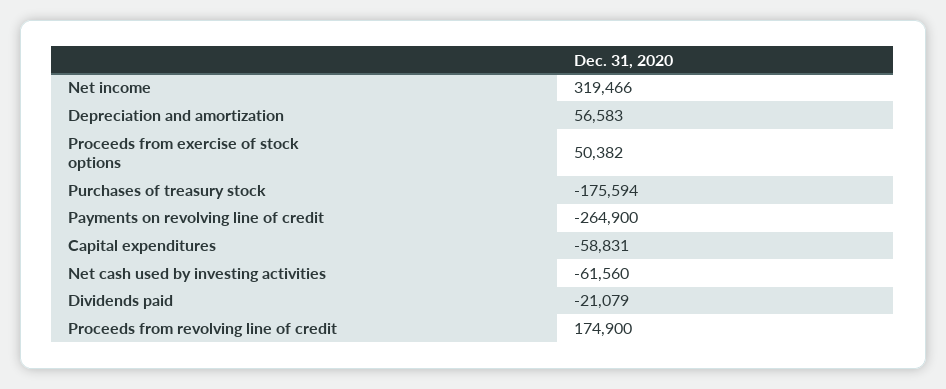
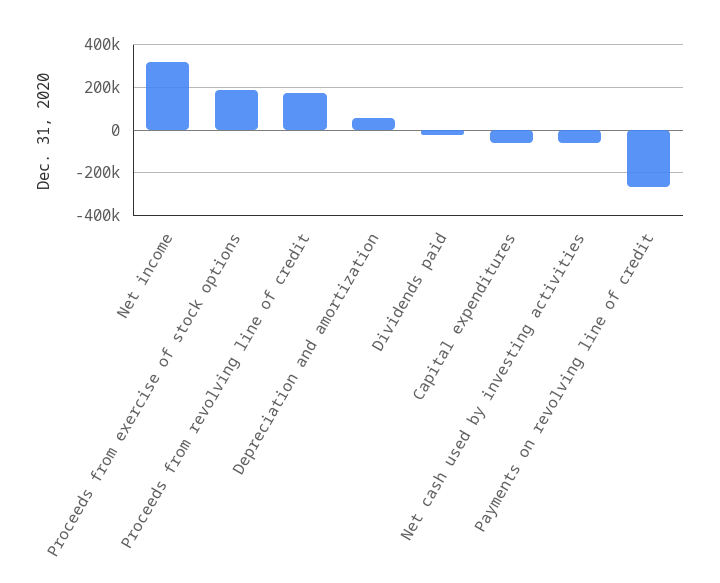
Proceeds from exercise of stock options: 50382 -> 200000
Purchases of treasury stock: -175594 -> none

